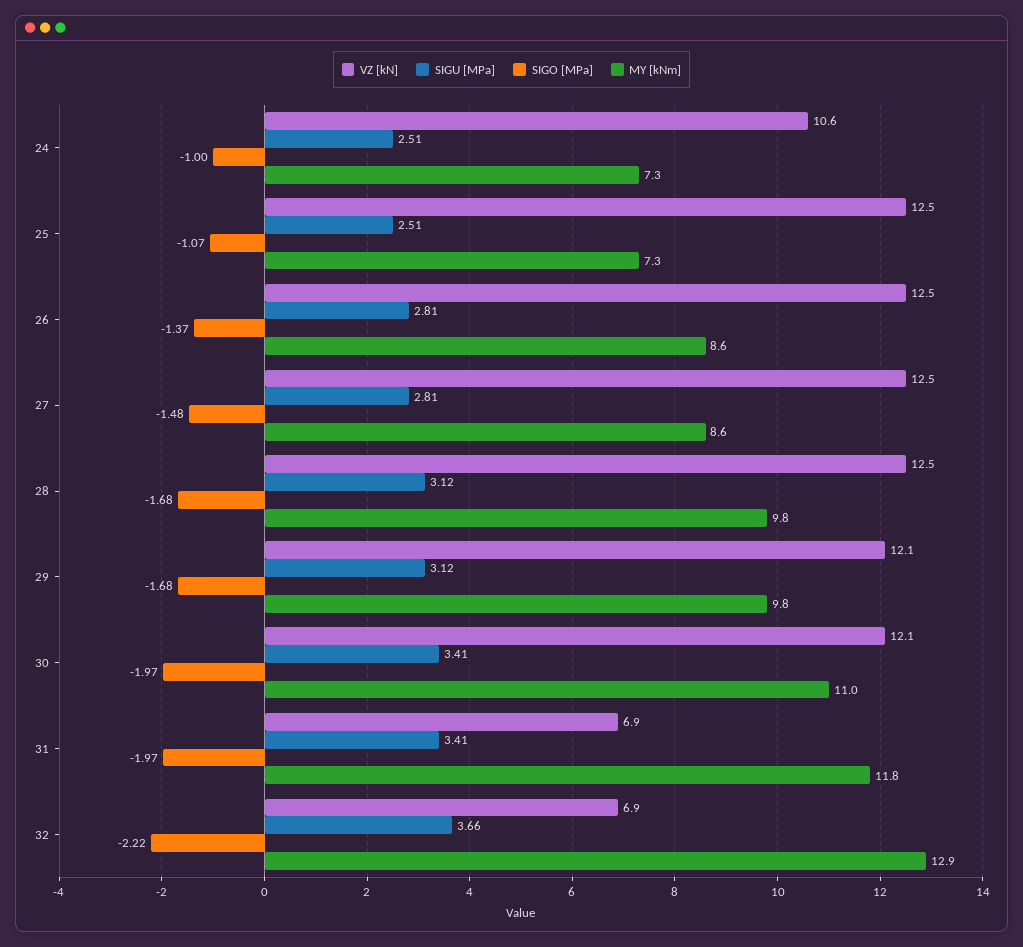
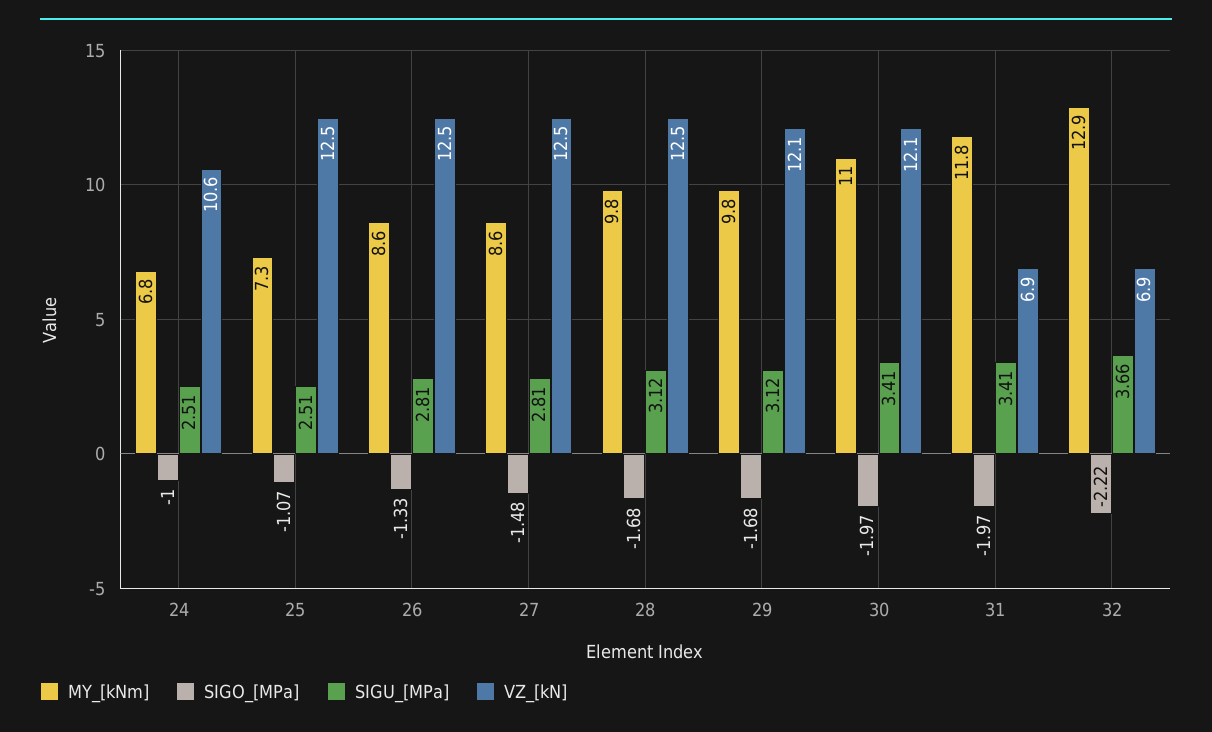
MY [kNm], 24: 7.3 -> 6.8
SIGO [MPa], 26: -1.37 -> -1.33

